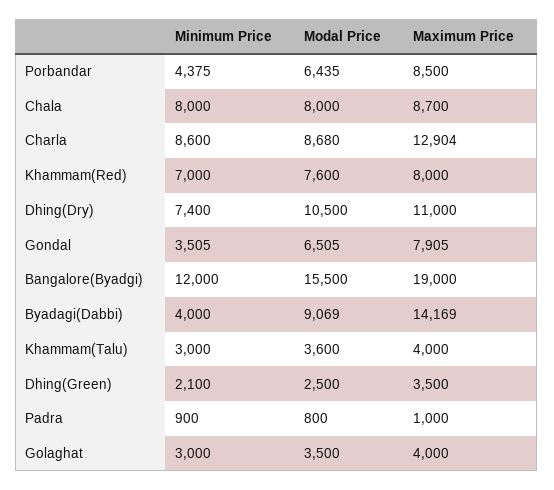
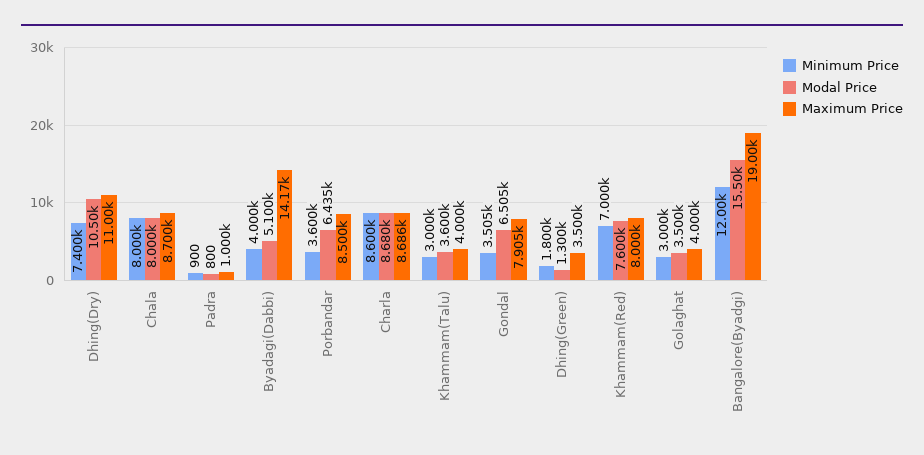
Minimum Price, Porbandar: 4375 -> 3600
Maximum Price, Charla: 12904 -> 8686
Modal Price, Byadagi(Dabbi): 9069 -> 5100
Minimum Price, Dhing(Green): 2100 -> 1800
Modal Price, Dhing(Green): 2500 -> 1300

